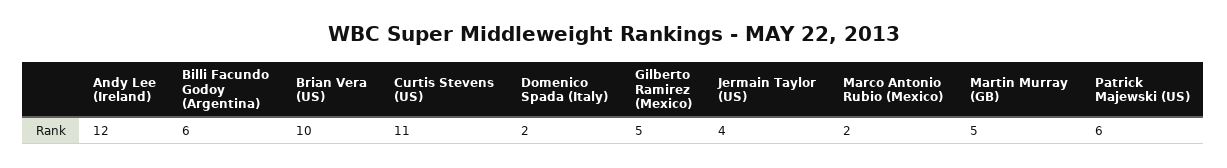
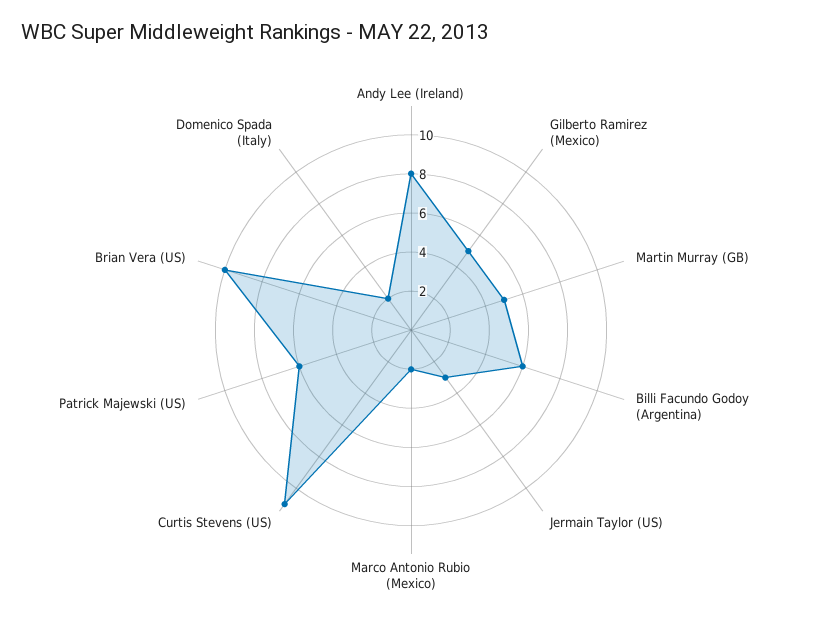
Andy Lee (Ireland): 12 -> 8
Jermain Taylor (US): 4 -> 3

